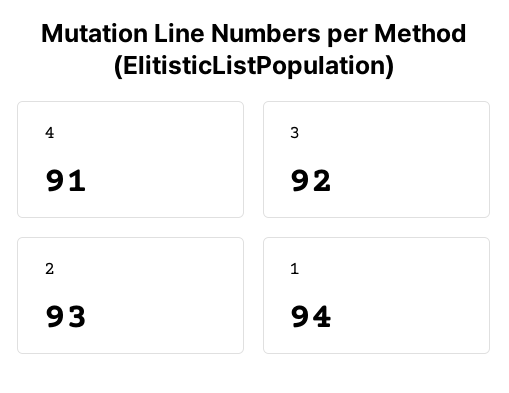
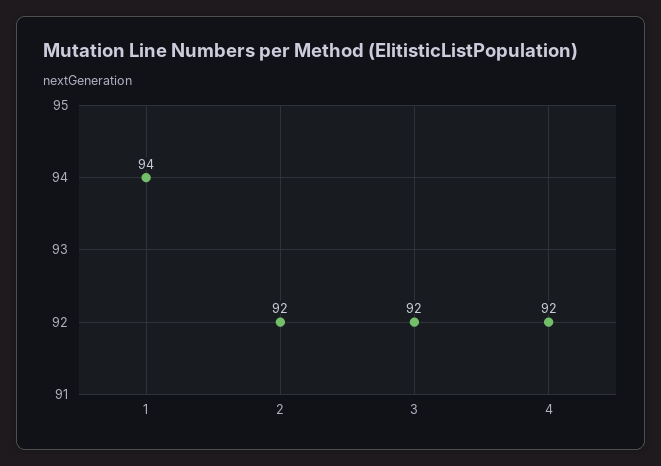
4: 91 -> 92
2: 93 -> 92

